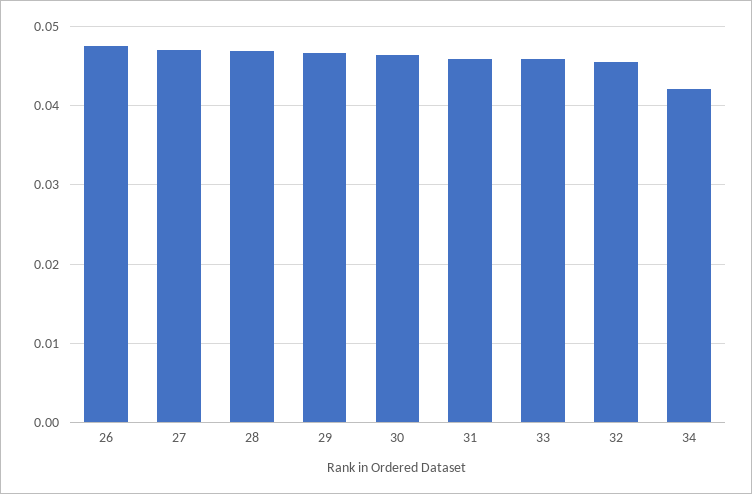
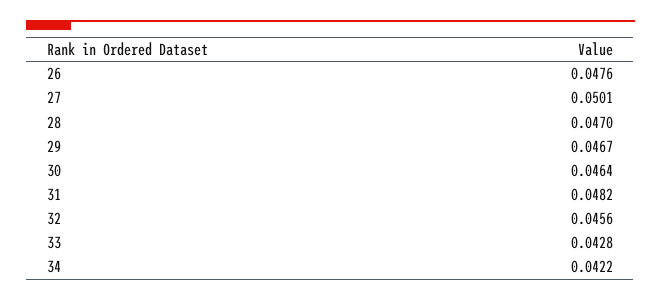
27: 0.047 -> 0.0501
31: 0.046 -> 0.0482
33: 0.046 -> 0.0428

